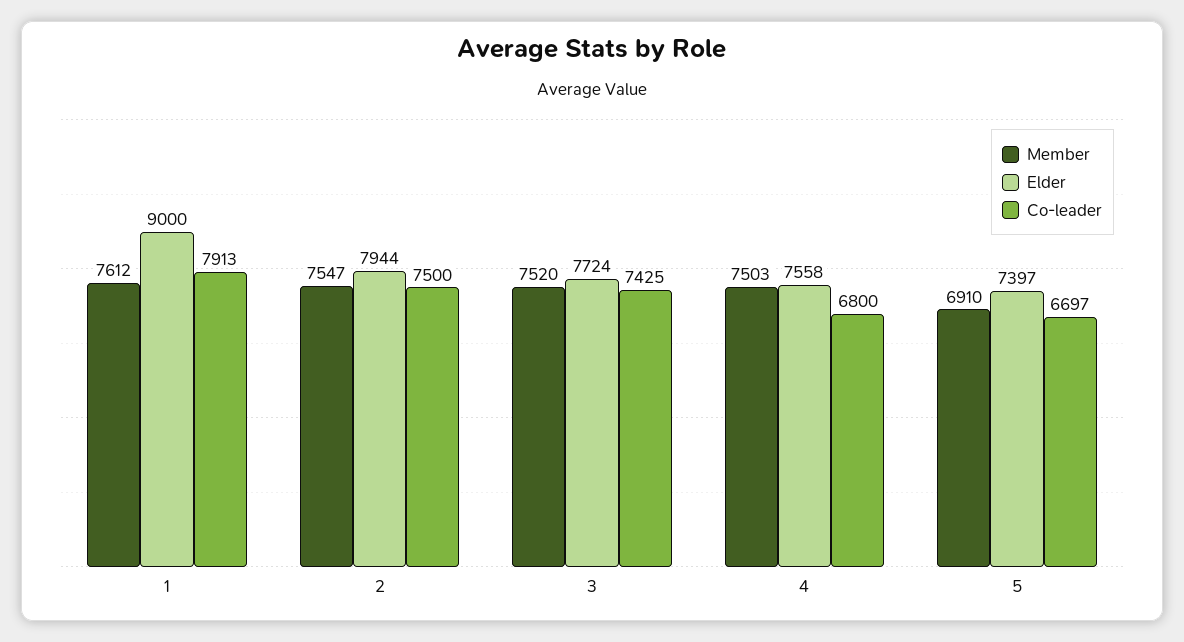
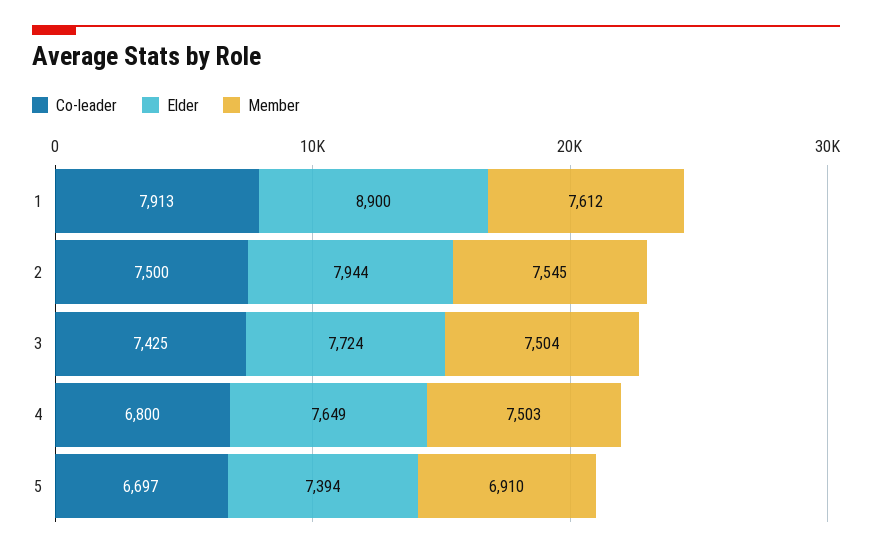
Elder, 1: 9000 -> 8900
Member, 2: 7547 -> 7545
Member, 3: 7520 -> 7504
Elder, 4: 7558 -> 7649
Elder, 5: 7397 -> 7394

